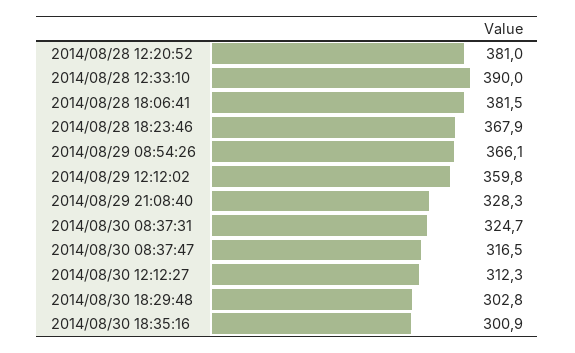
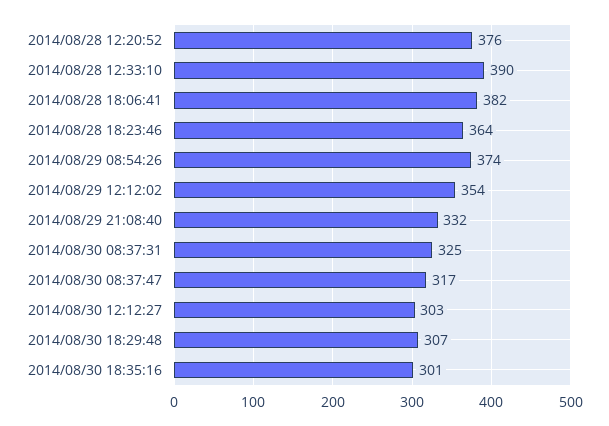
2014/08/28 12:20:52: 381 -> 376
2014/08/28 18:23:46: 367.9 -> 364
2014/08/29 08:54:26: 366.1 -> 374
2014/08/29 12:12:02: 359.8 -> 354
2014/08/29 21:08:40: 328.3 -> 332
2014/08/30 12:12:27: 312.3 -> 303
2014/08/30 18:29:48: 302.8 -> 307

